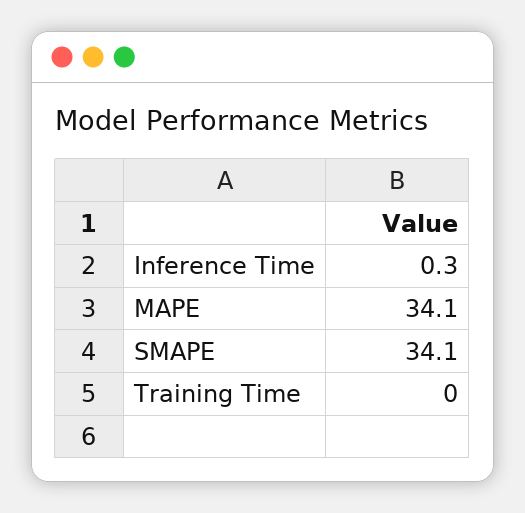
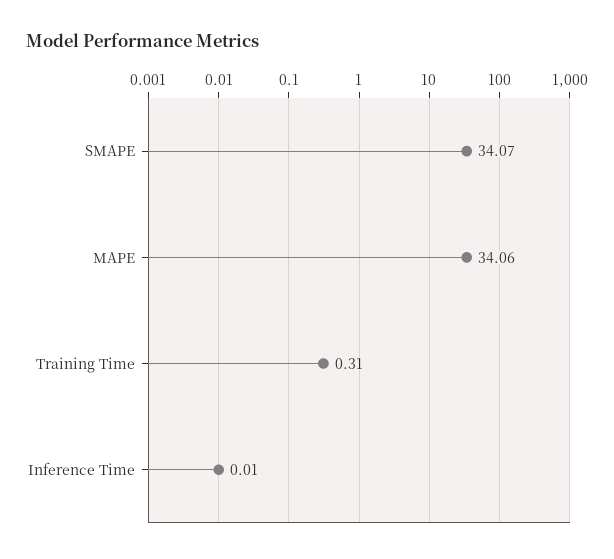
Inference Time: 0.3 -> 0.01
Training Time: 0 -> 0.31

